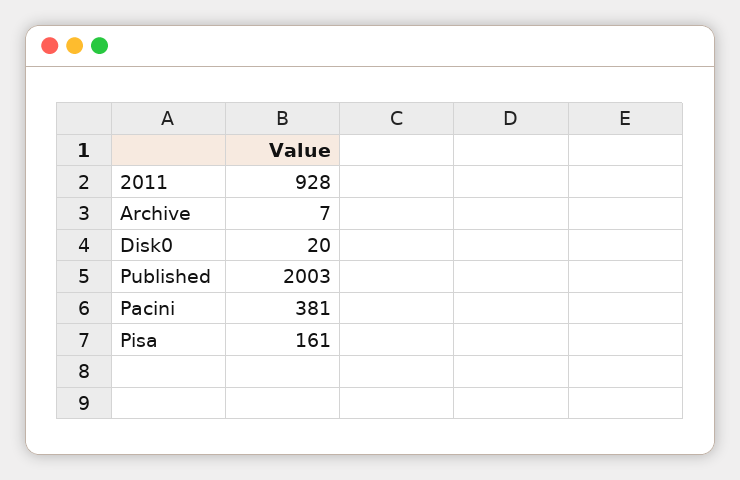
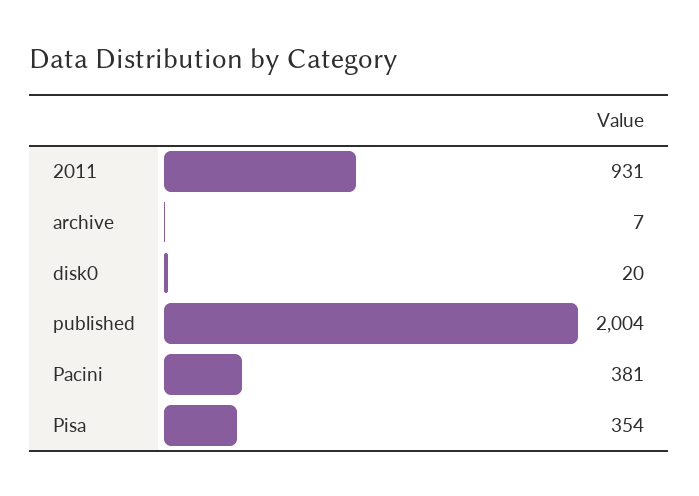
2011: 928 -> 931
Published: 2003 -> 2004
Pisa: 161 -> 354

